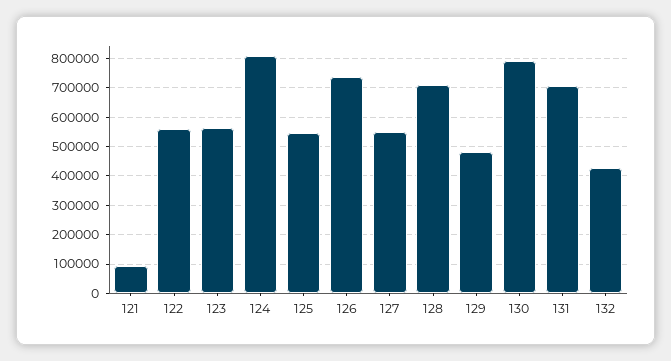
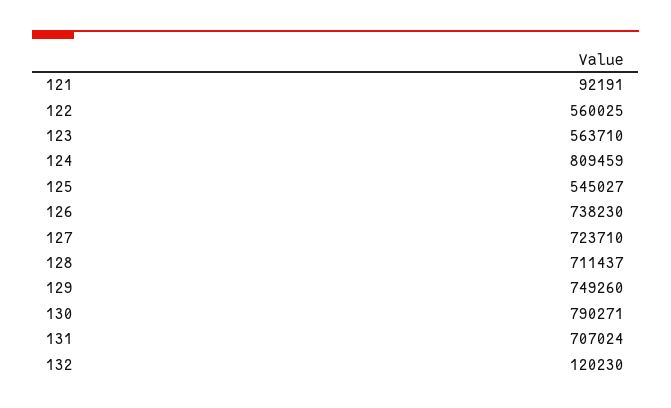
127: 550000 -> 723710
129: 475000 -> 749260
132: 425000 -> 120230

